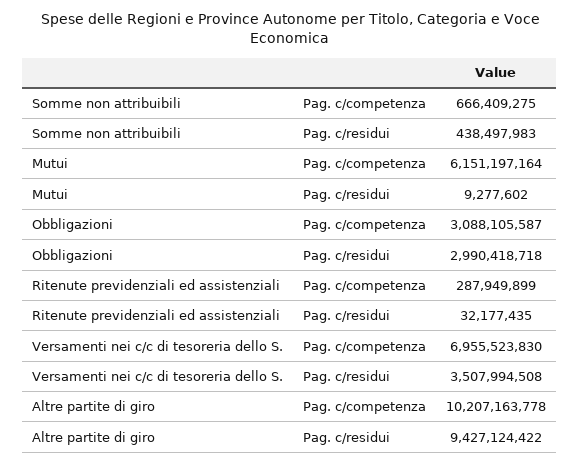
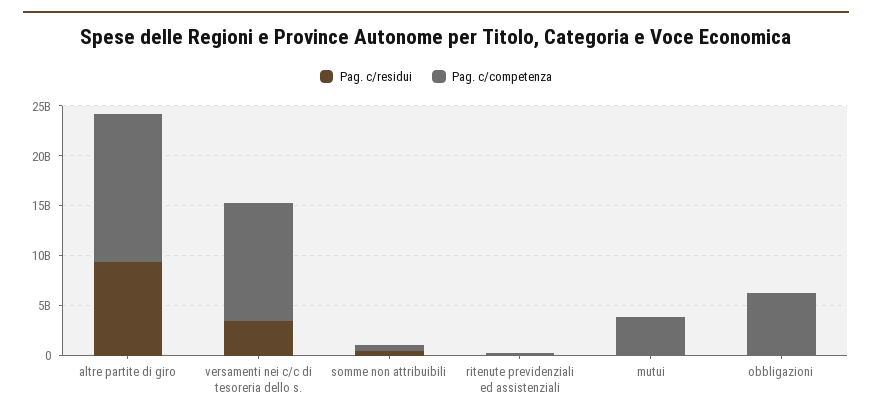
Pag. c/competenza, Mutui: 6151197164 -> 4000000000
Pag. c/competenza, Obbligazioni: 3088105587 -> 6000000000
Pag. c/residui, Obbligazioni: 2990418718 -> 0
Pag. c/competenza, Versamenti nei c/c di tesoreria dello S.: 6955523830 -> 12000000000
Pag. c/competenza, Altre partite di giro: 10207163778 -> 15000000000

